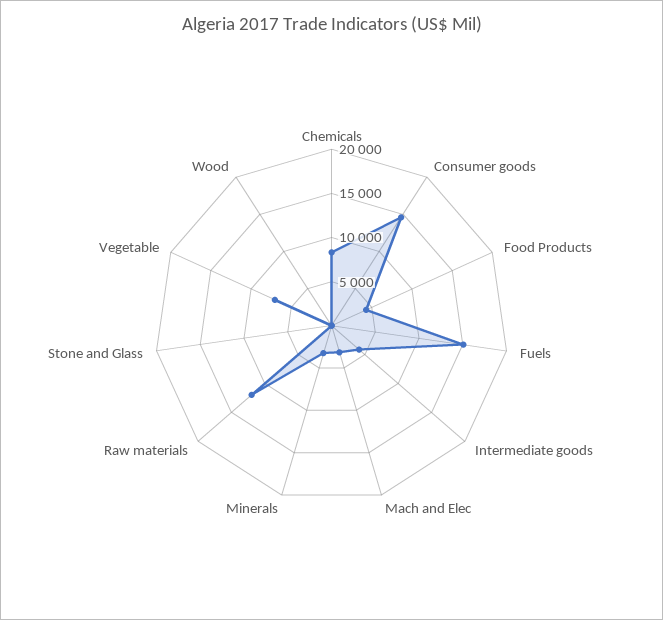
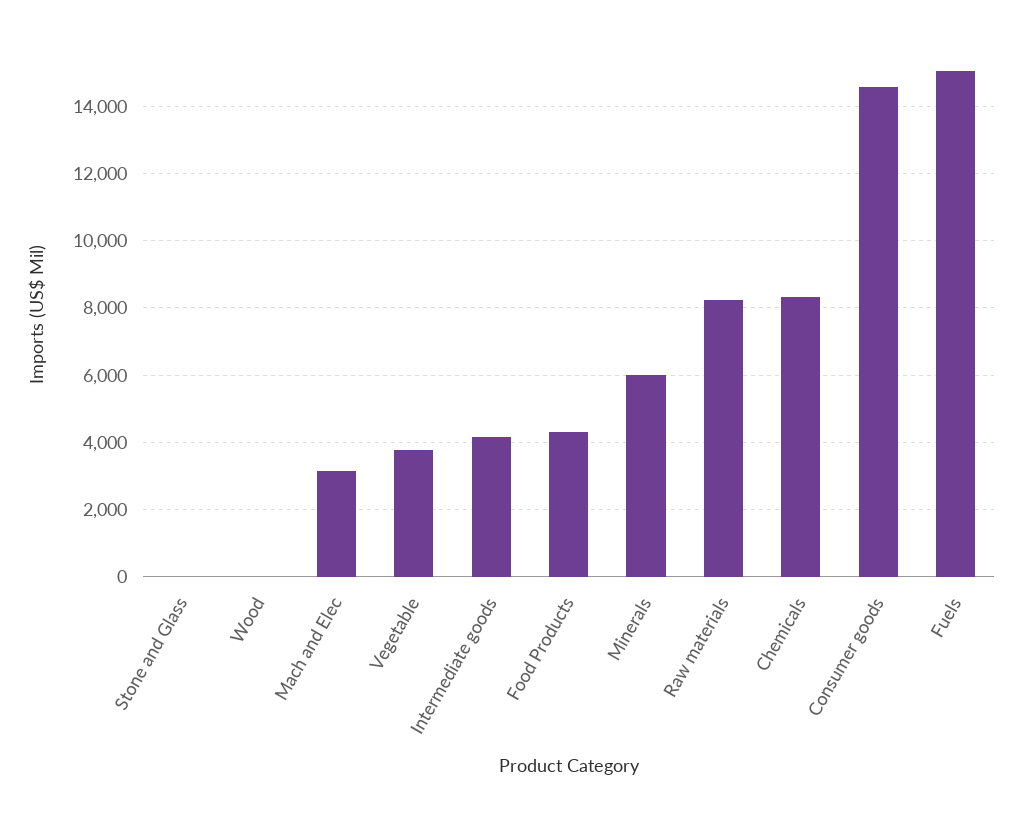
Minerals: 3000 -> 6000
Raw materials: 12000 -> 8200
Vegetable: 7000 -> 3800

